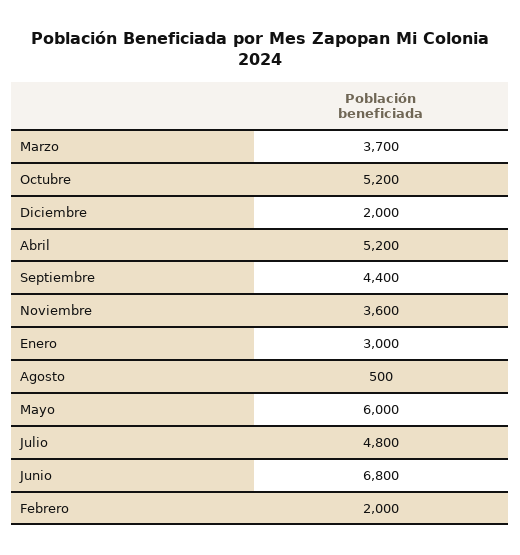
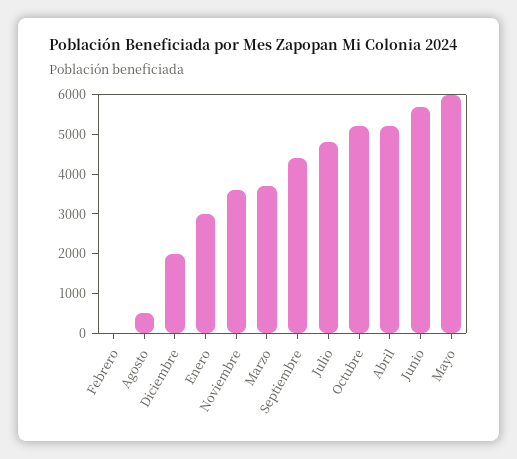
Junio: 6800 -> 5750
Febrero: 2000 -> 0

